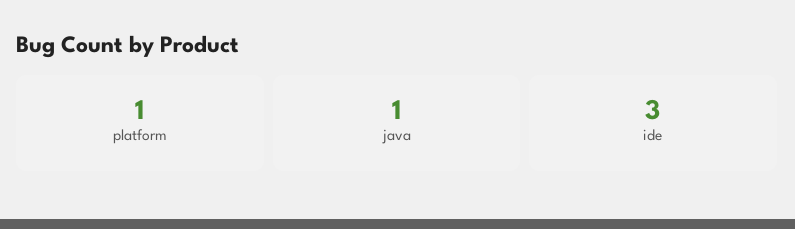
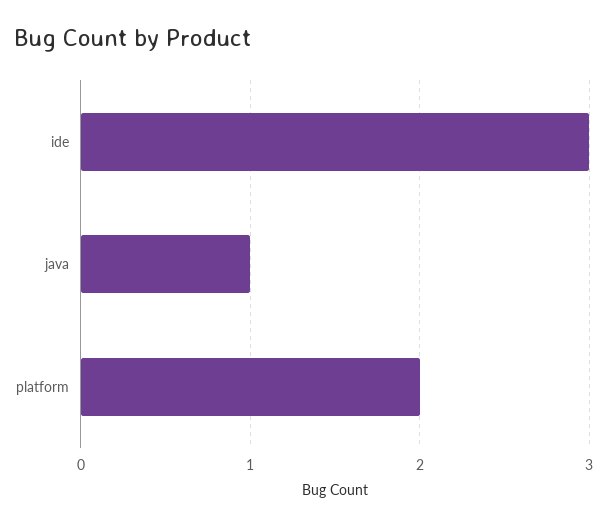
platform: 1 -> 2

